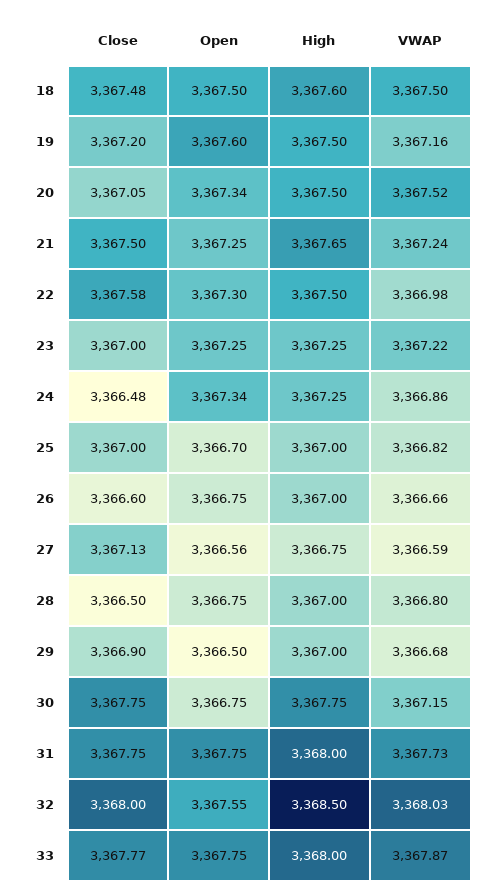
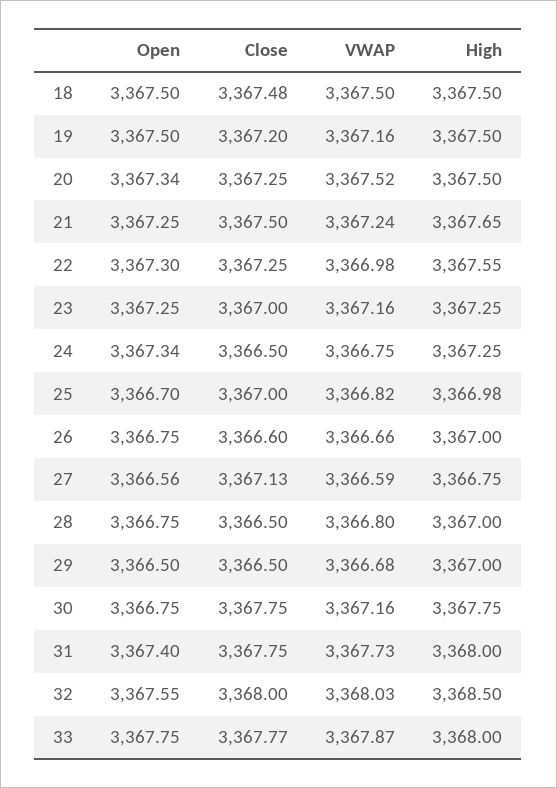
High, 18: 3367.6 -> 3367.5
Open, 19: 3367.6 -> 3367.5
Close, 20: 3367.05 -> 3367.25
Close, 22: 3367.58 -> 3367.25
High, 22: 3367.5 -> 3367.55
VWAP, 23: 3367.22 -> 3367.16
Close, 24: 3366.48 -> 3366.5
VWAP, 24: 3366.86 -> 3366.75
High, 25: 3367 -> 3366.98
Close, 29: 3366.9 -> 3366.5
VWAP, 30: 3367.15 -> 3367.16
Open, 31: 3367.75 -> 3367.4

